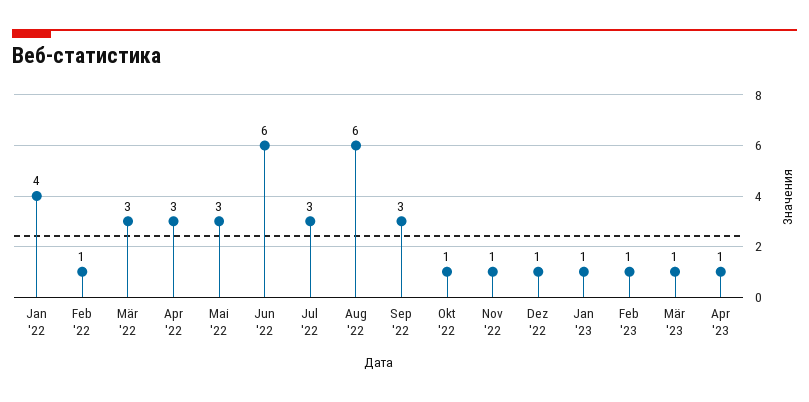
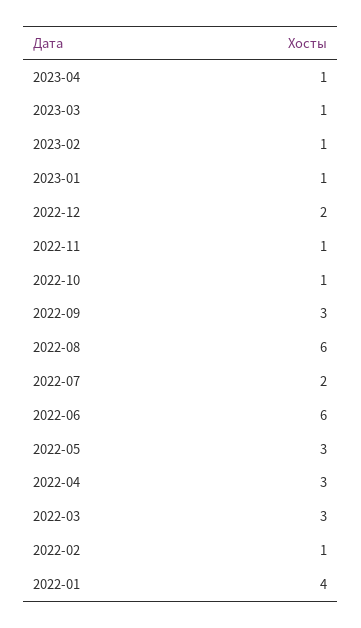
Jul '22: 3 -> 2
Dez '22: 1 -> 2

